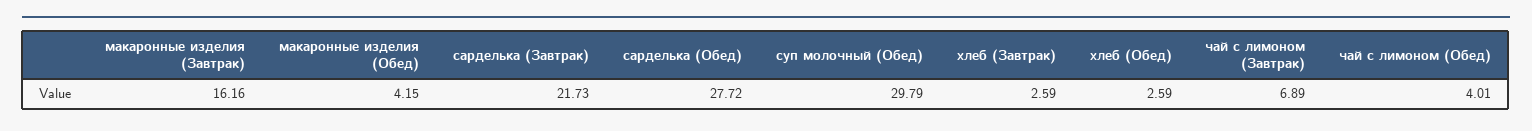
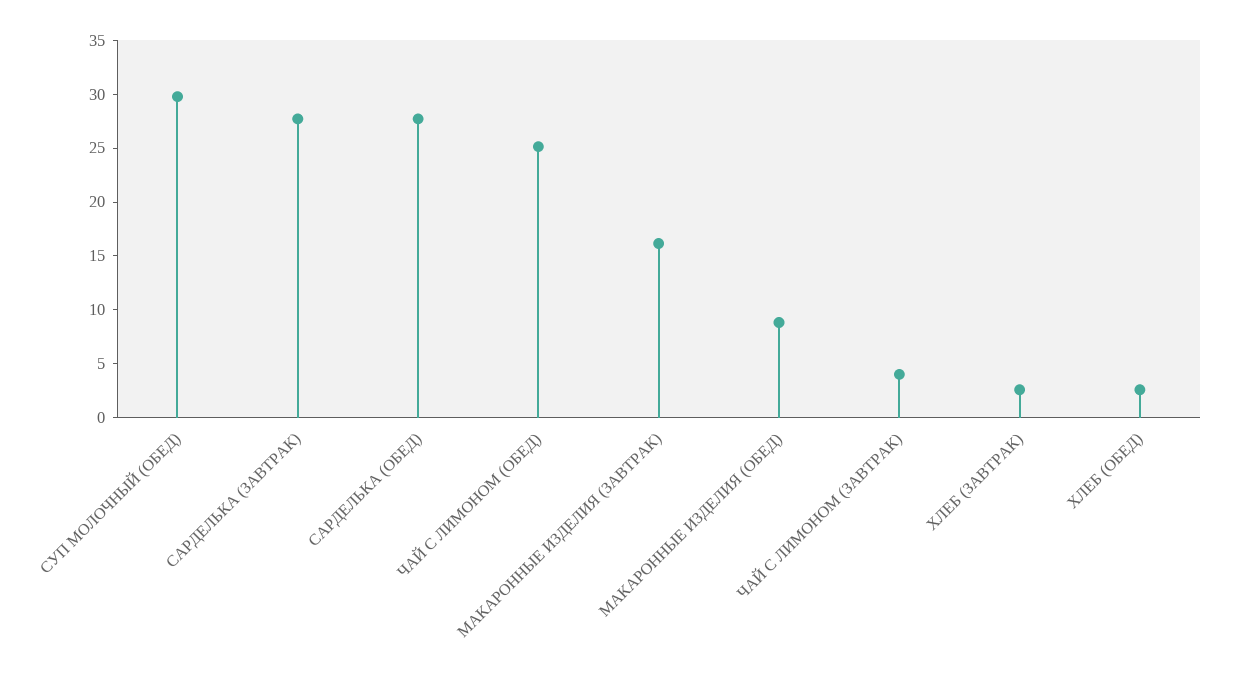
макаронные изделия (Обед): 4.15 -> 9
сарделька (Завтрак): 21.73 -> 28
чай с лимоном (Завтрак): 6.89 -> 4
чай с лимоном (Обед): 4.01 -> 25

